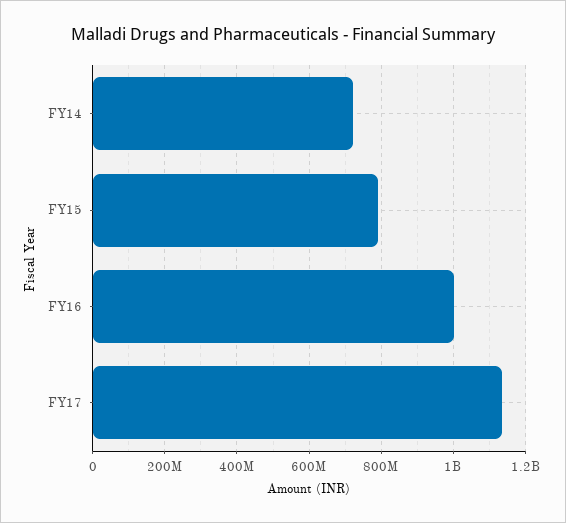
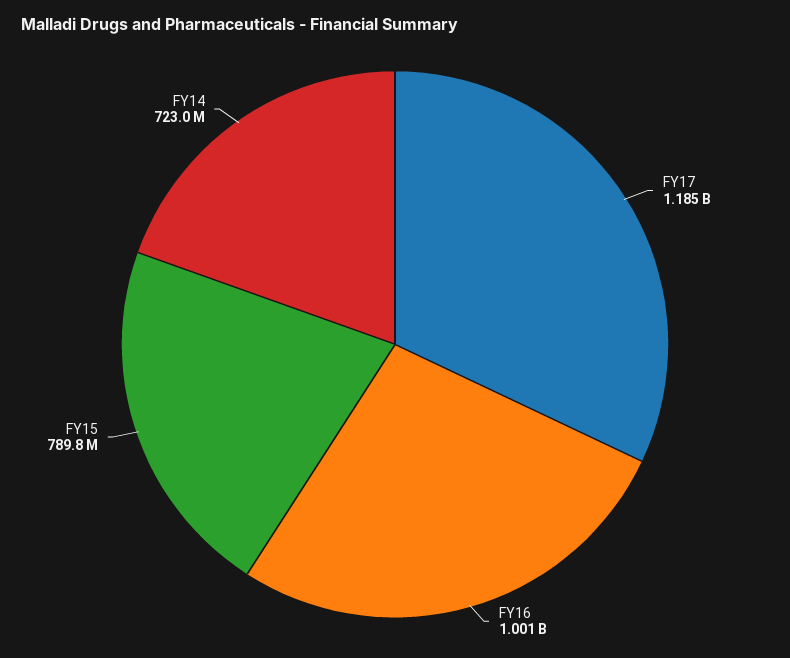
FY17: 1140000000 -> 1185000000

